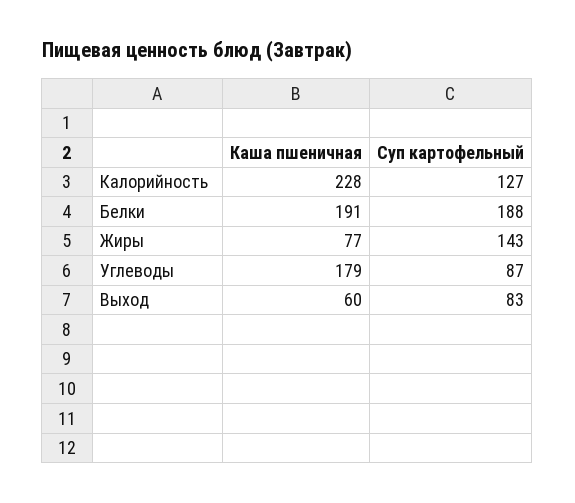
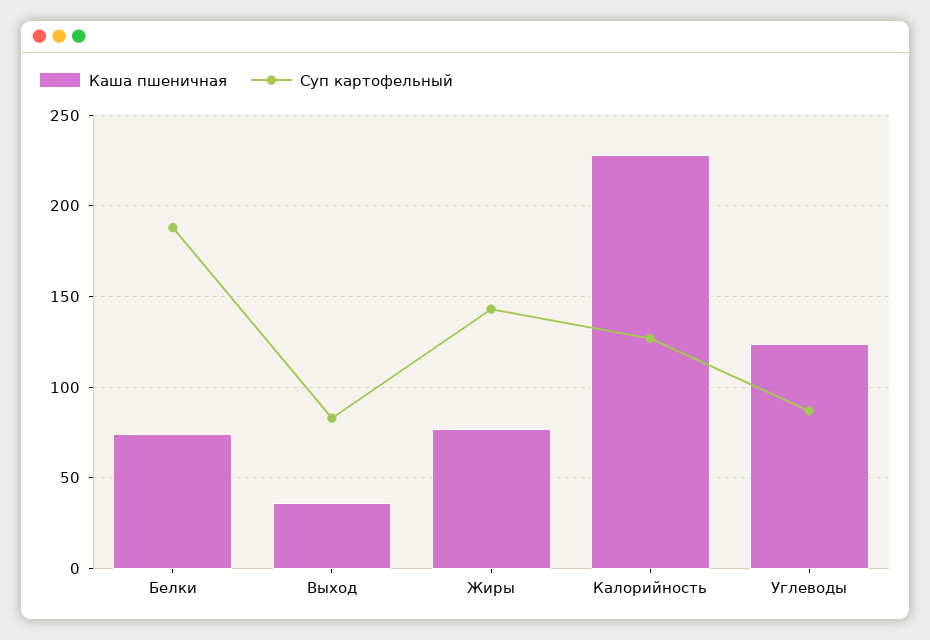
Каша пшеничная, Белки: 191 -> 75
Каша пшеничная, Углеводы: 179 -> 125
Каша пшеничная, Выход: 60 -> 35

